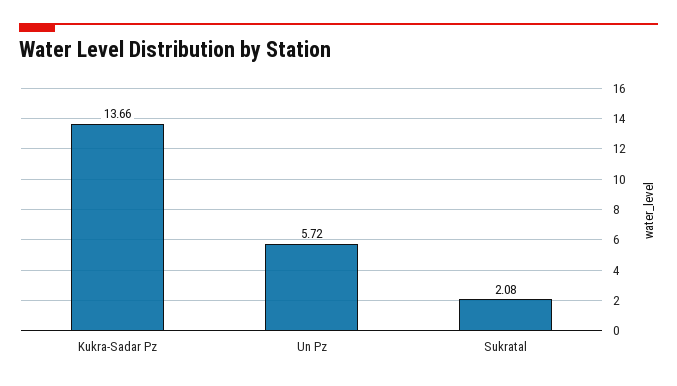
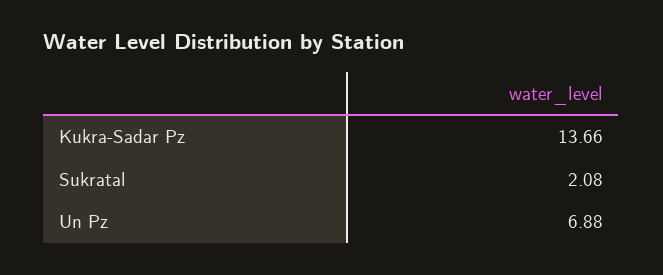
Un Pz: 5.72 -> 6.88

